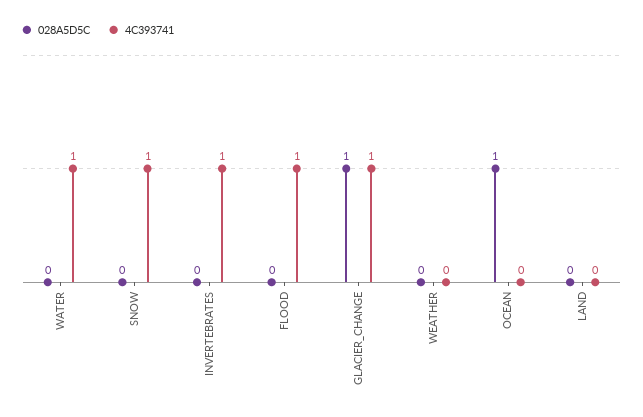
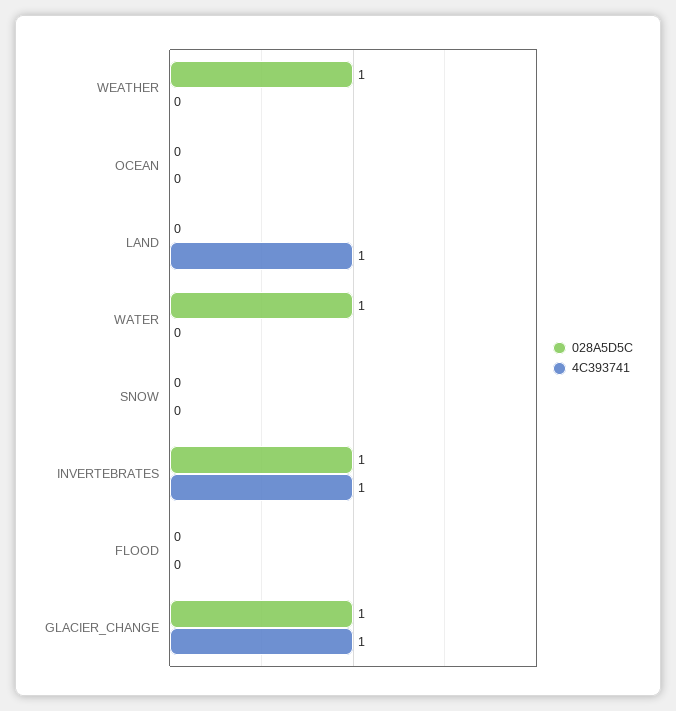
028A5D5C, WATER: 0 -> 1
4C393741, WATER: 1 -> 0
4C393741, SNOW: 1 -> 0
028A5D5C, INVERTEBRATES: 0 -> 1
4C393741, FLOOD: 1 -> 0
028A5D5C, WEATHER: 0 -> 1
028A5D5C, OCEAN: 1 -> 0
4C393741, LAND: 0 -> 1

